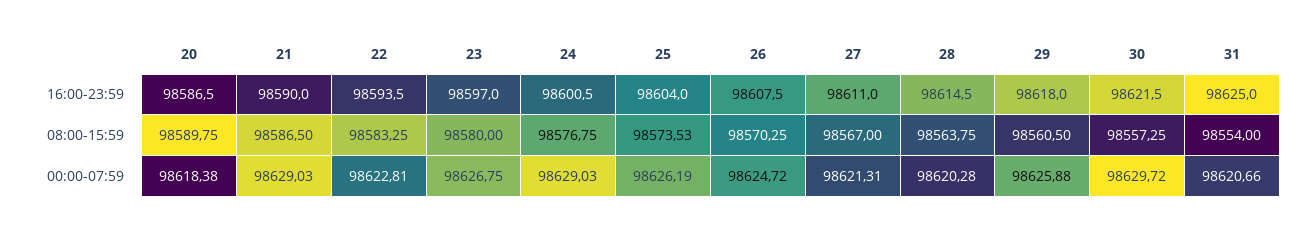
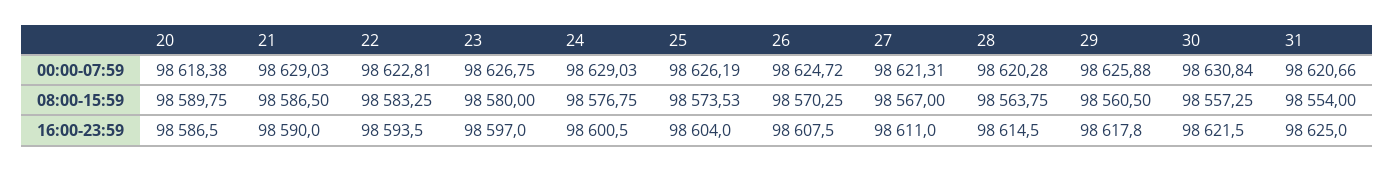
29, 16:00-23:59: 98618 -> 98617.8
30, 00:00-07:59: 98629.72 -> 98630.84

